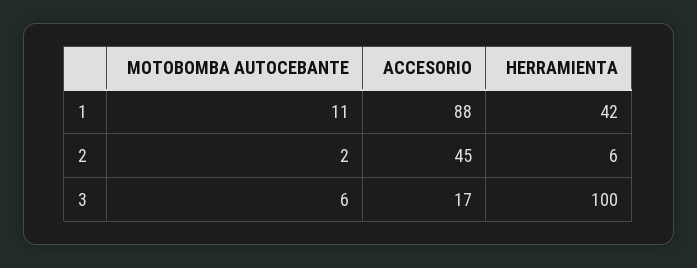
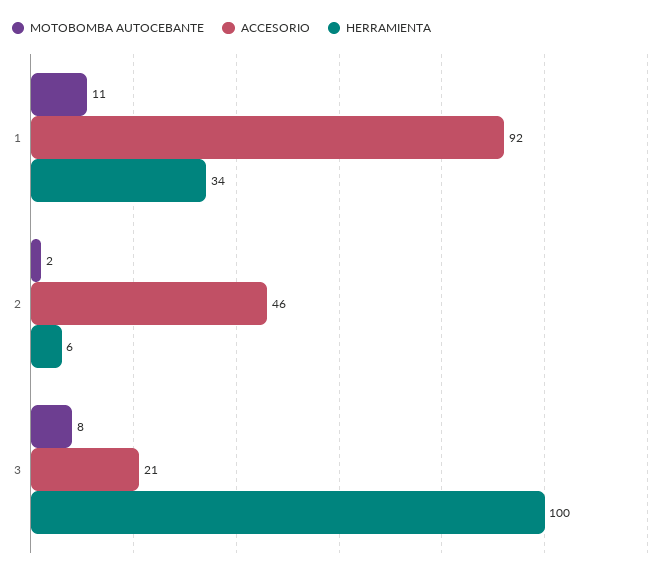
ACCESORIO, 1: 88 -> 92
HERRAMIENTA, 1: 42 -> 34
ACCESORIO, 2: 45 -> 46
MOTOBOMBA AUTOCEBANTE, 3: 6 -> 8
ACCESORIO, 3: 17 -> 21

